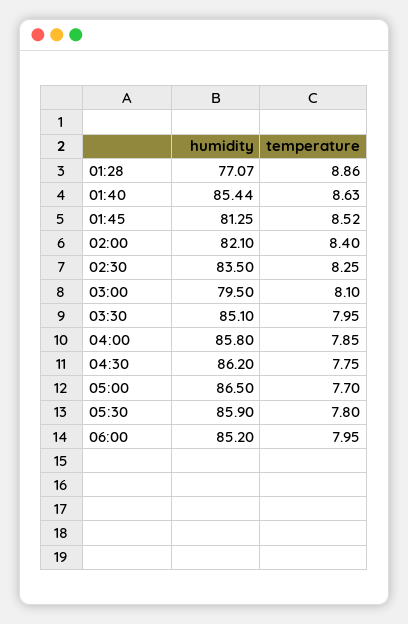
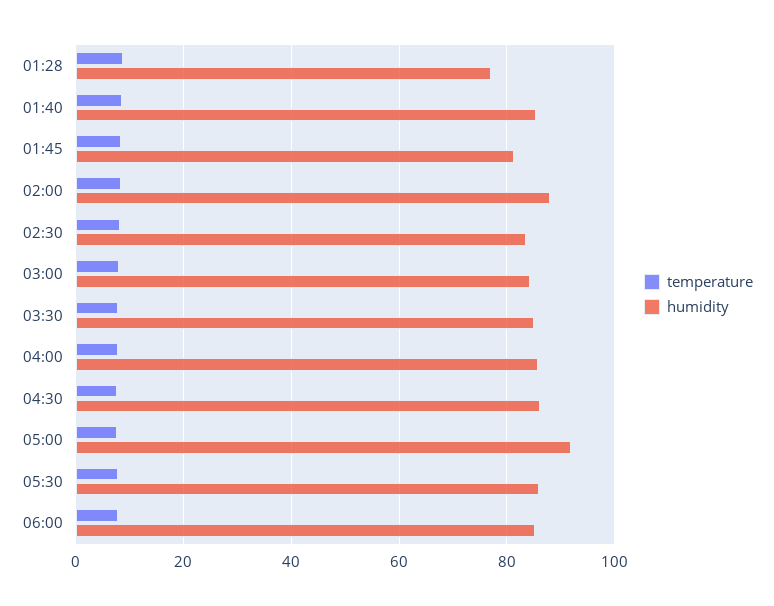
humidity, 02:00: 82.1 -> 88
humidity, 03:00: 79.5 -> 84
humidity, 05:00: 86.5 -> 92

